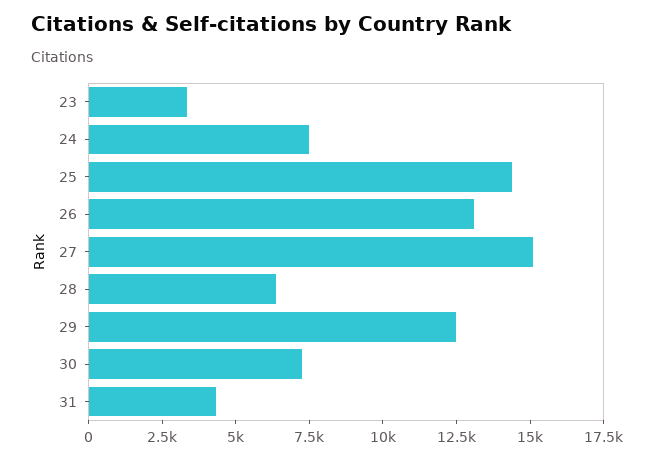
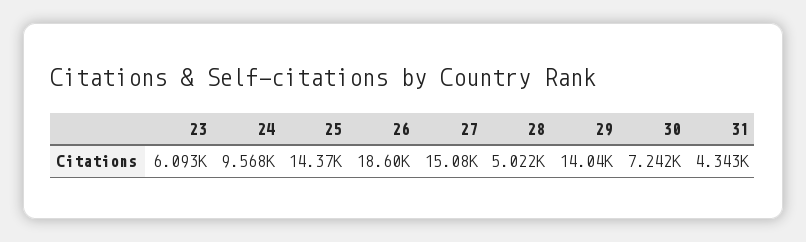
23: 3500 -> 6093
24: 7500 -> 9568
26: 13000 -> 18600
28: 6500 -> 5022
29: 12500 -> 14040

